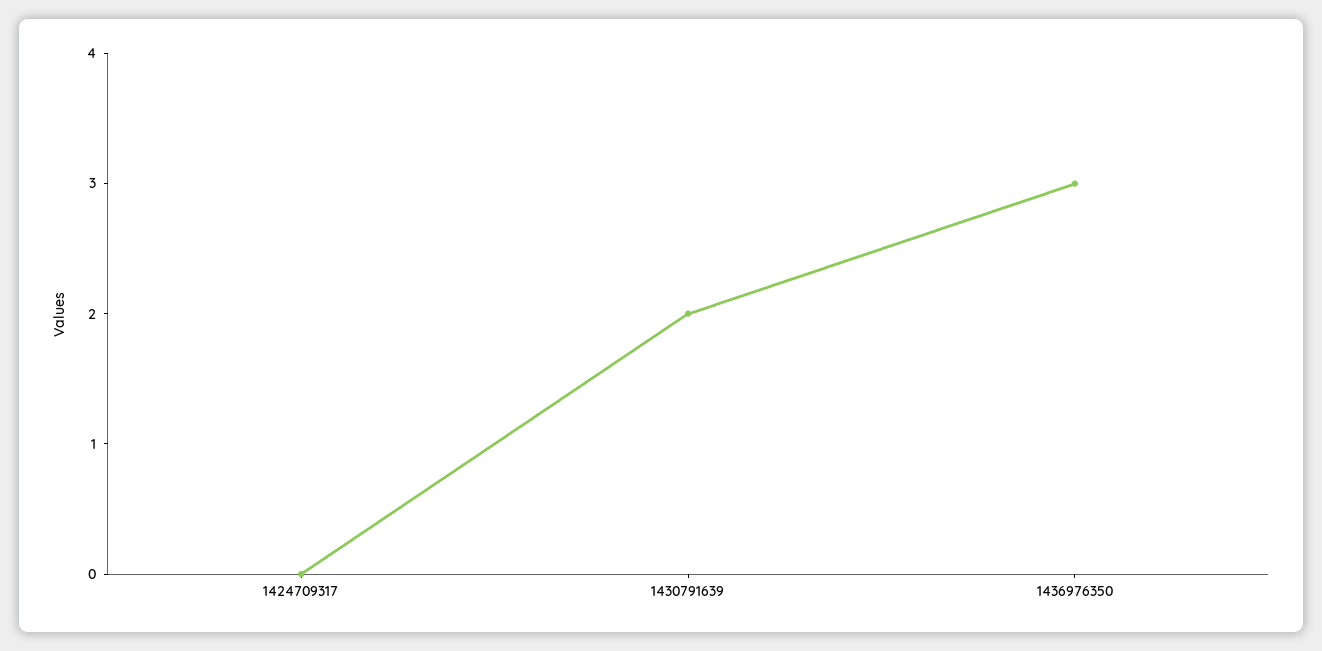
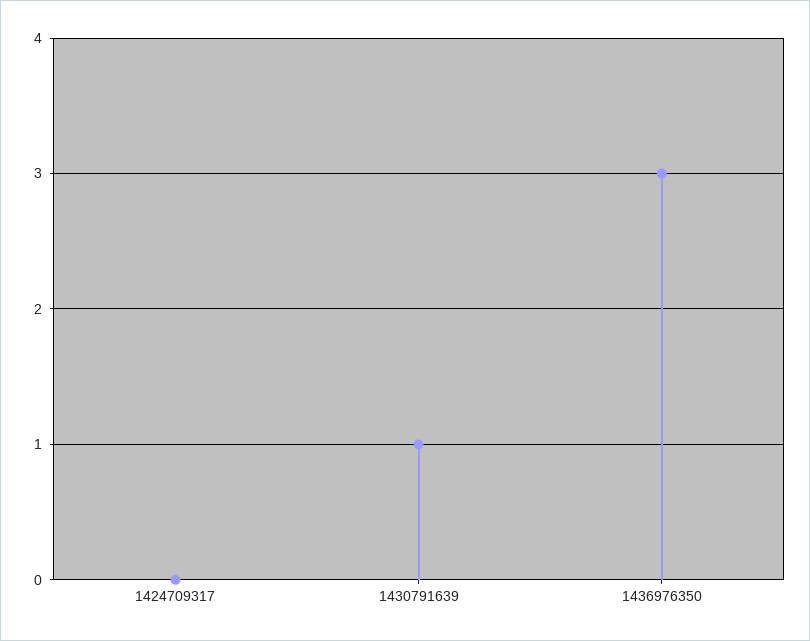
1430791639: 2 -> 1

